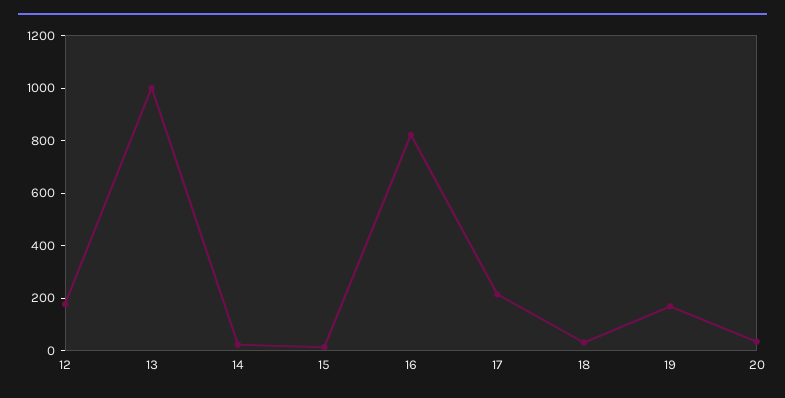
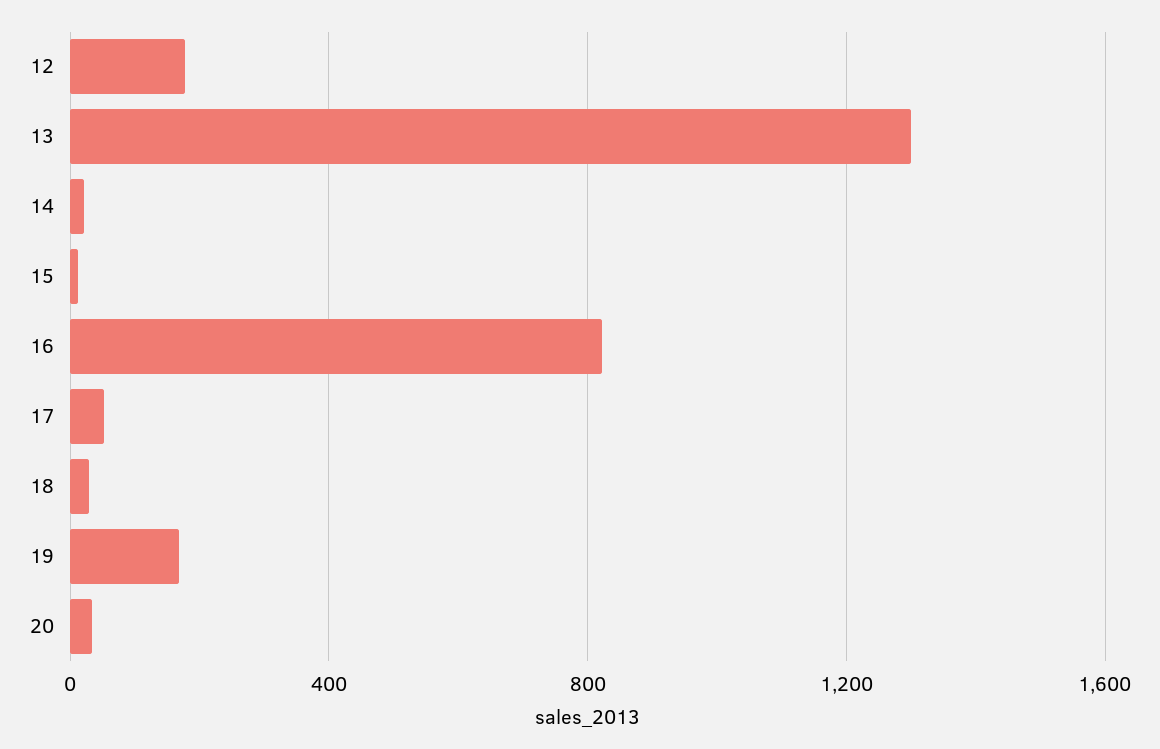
13: 1000 -> 1300
17: 200 -> 50

